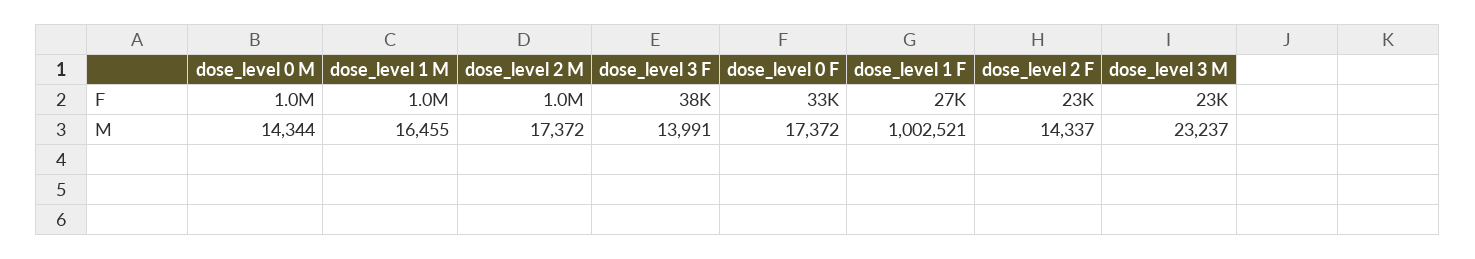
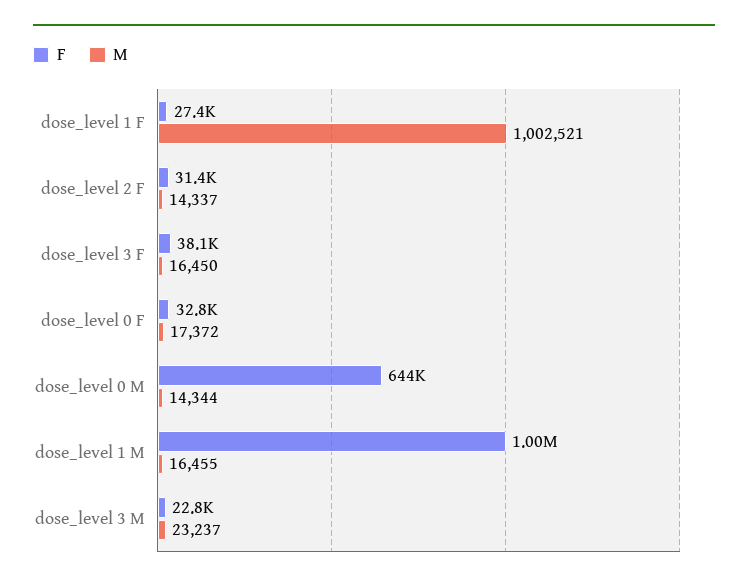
F, dose_level 0 M: 1000000 -> 644000
F, dose_level 2 M: 1000000 -> none
F, dose_level 2 F: 23000 -> 31400
M, dose_level 2 M: 17372 -> none
M, dose_level 3 F: 13991 -> 16450

